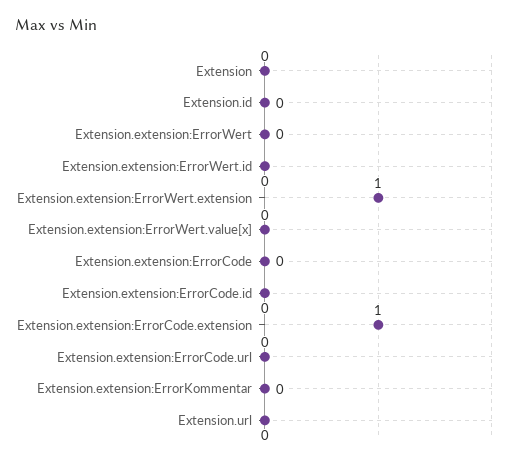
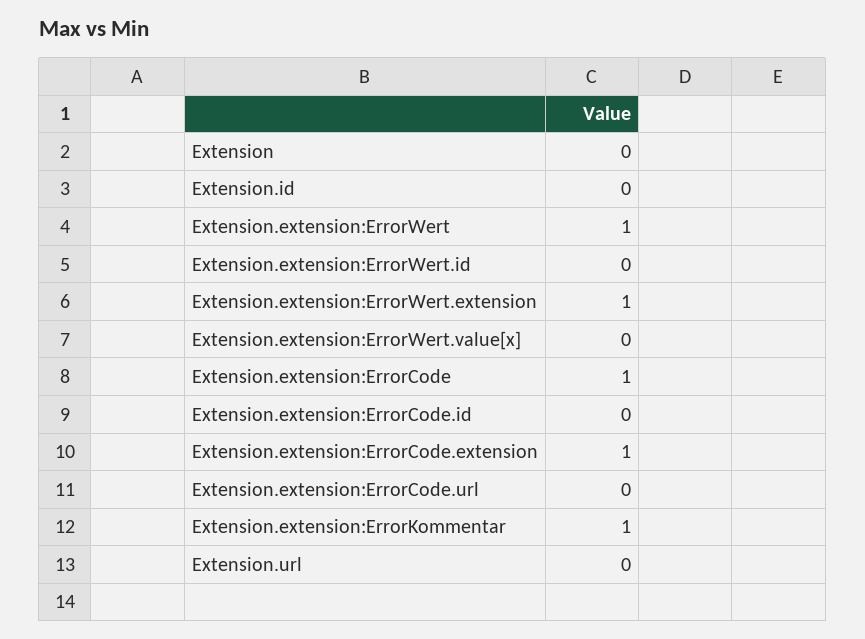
Extension.extension:ErrorWert: 0 -> 1
Extension.extension:ErrorCode: 0 -> 1
Extension.extension:ErrorKommentar: 0 -> 1

